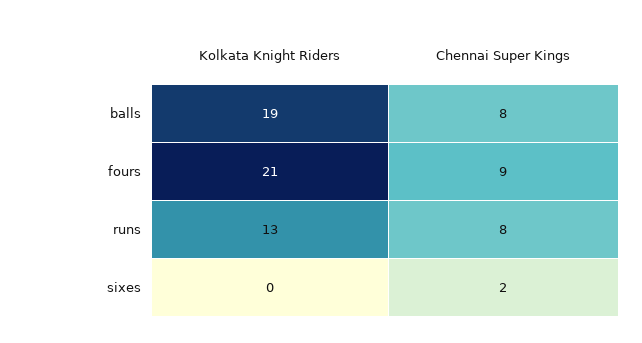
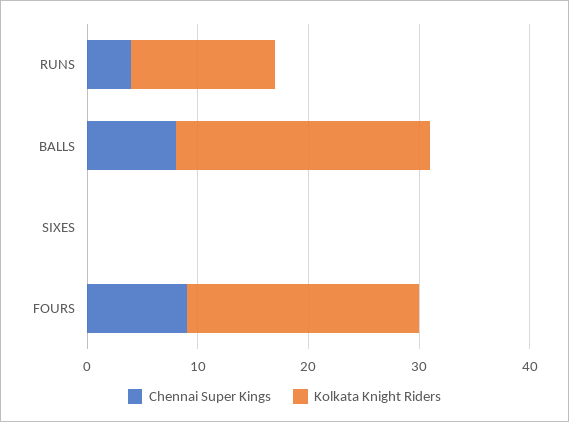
Kolkata Knight Riders, balls: 19 -> 23
Chennai Super Kings, runs: 8 -> 4
Chennai Super Kings, sixes: 2 -> 0

